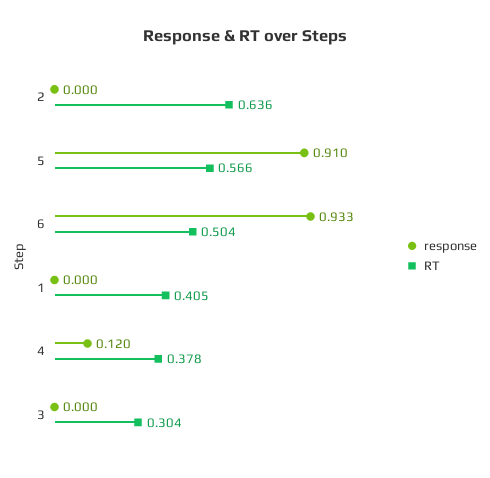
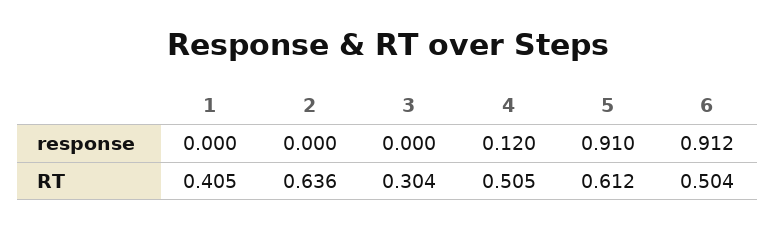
RT, 5: 0.566 -> 0.612
response, 6: 0.933 -> 0.912
RT, 4: 0.378 -> 0.505

